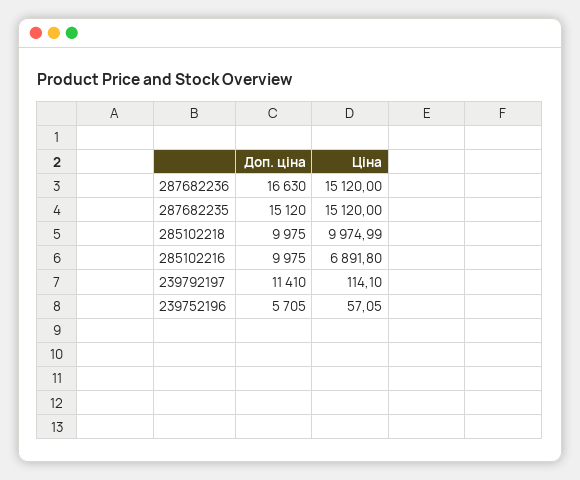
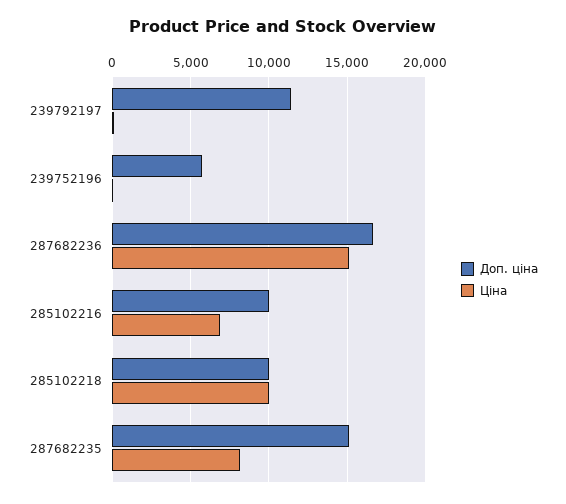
Ціна, 287682235: 15120 -> 8000

